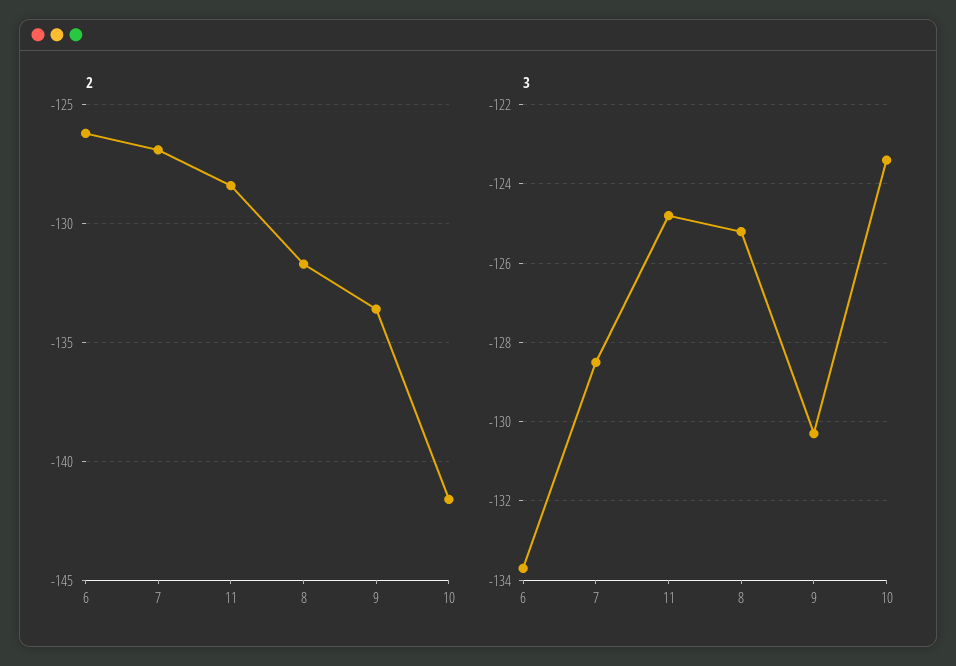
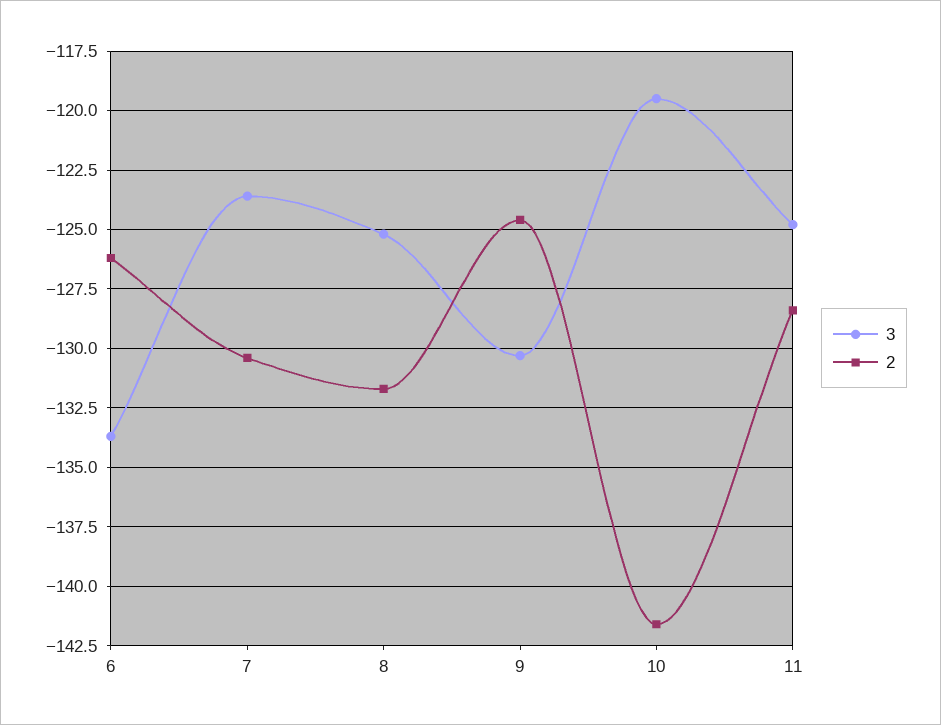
2, 7: -127 -> -130.5
2, 9: -133.5 -> -124.5
3, 7: -128.5 -> -123.5
3, 10: -123.5 -> -119.5

